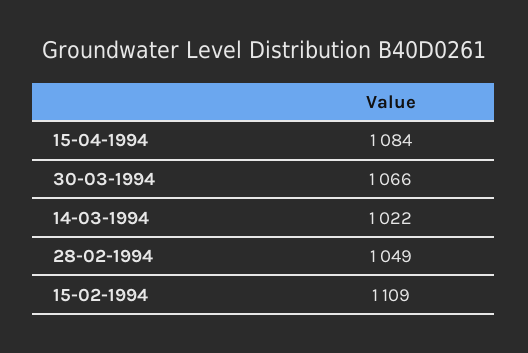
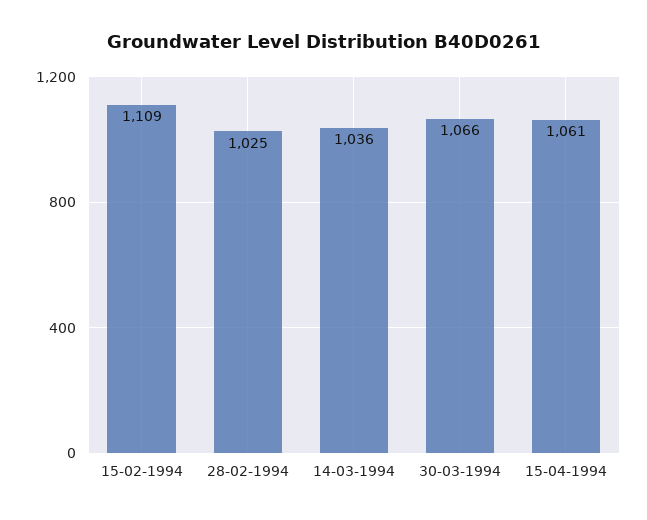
15-04-1994: 1084 -> 1061
14-03-1994: 1022 -> 1036
28-02-1994: 1049 -> 1025

